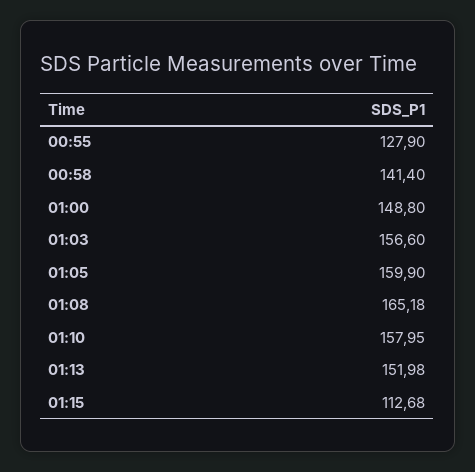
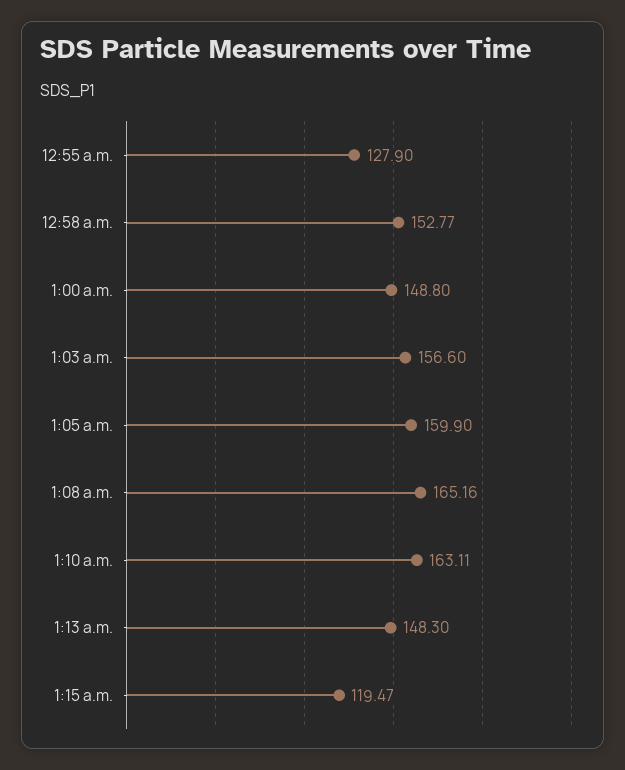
00:58: 141.4 -> 152.77
01:08: 165.18 -> 165.16
01:10: 157.95 -> 163.11
01:13: 151.98 -> 148.3
01:15: 112.68 -> 119.47

